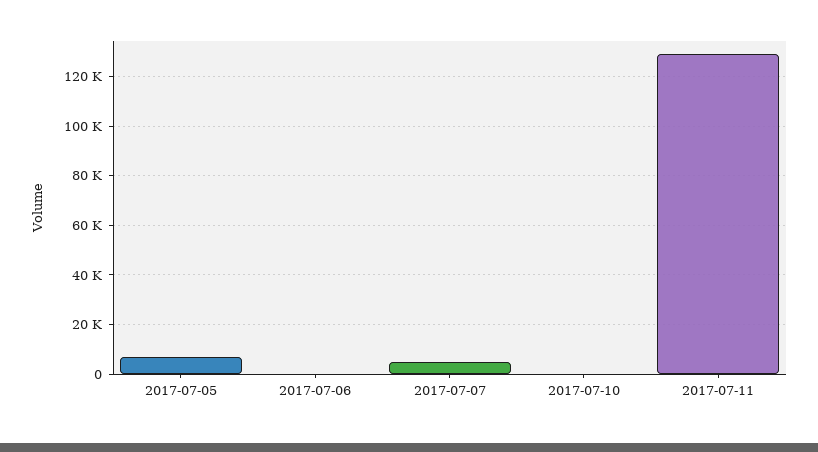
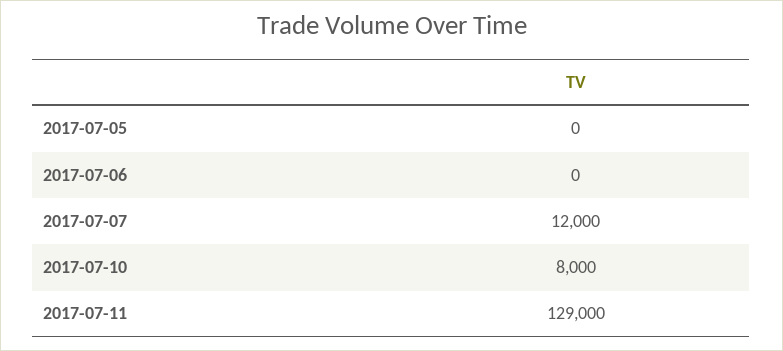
2017-07-05: 7500 -> 0
2017-07-07: 5000 -> 12000
2017-07-10: 0 -> 8000

